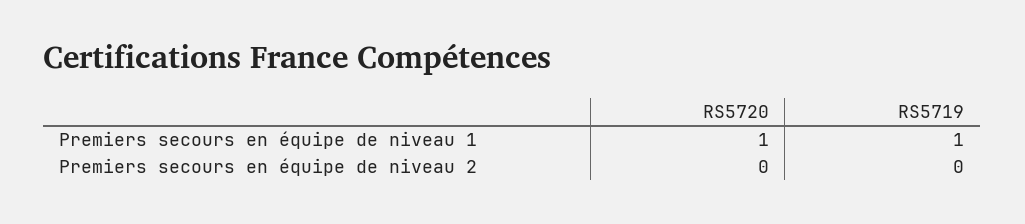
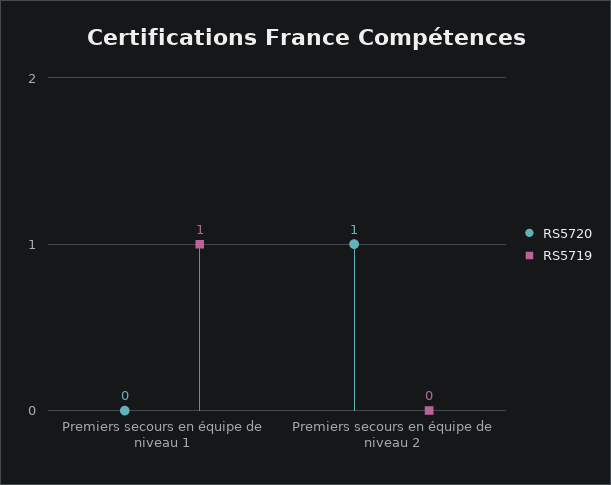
RS5720, Premiers secours en équipe de niveau 1: 1 -> 0
RS5720, Premiers secours en équipe de niveau 2: 0 -> 1

